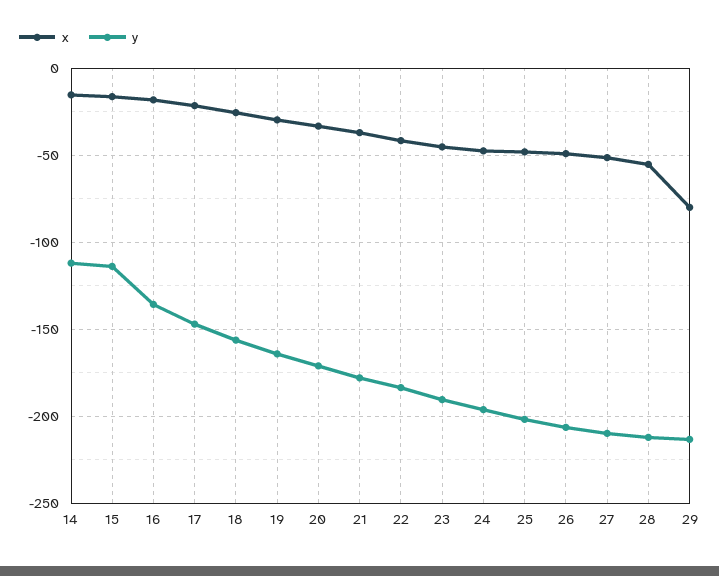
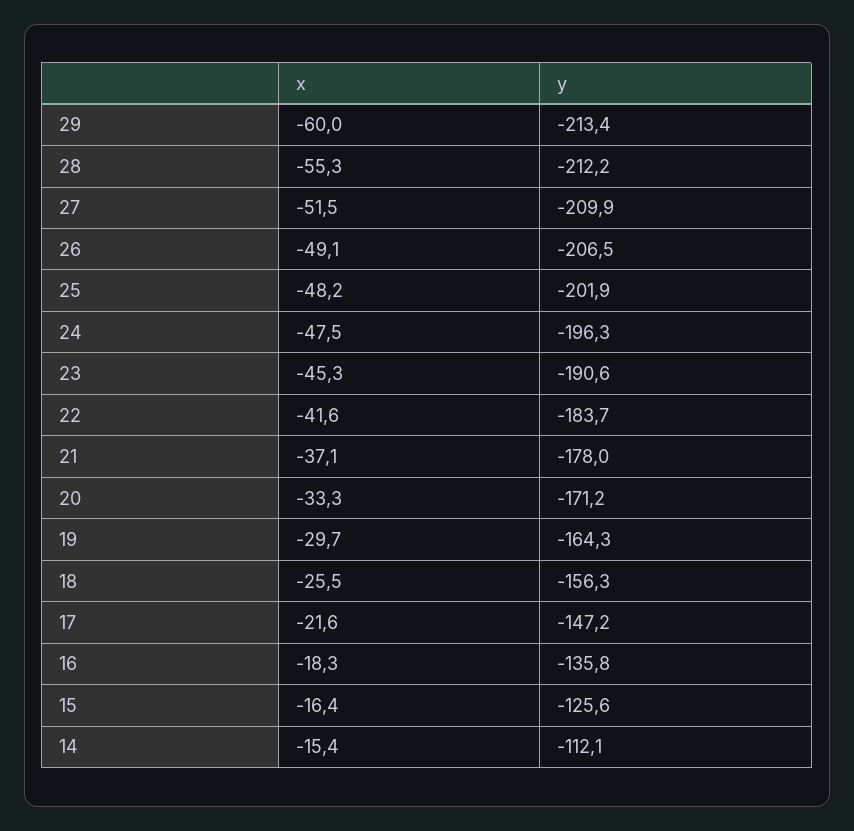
y, 15: -115 -> -125.6
x, 29: -80 -> -60

